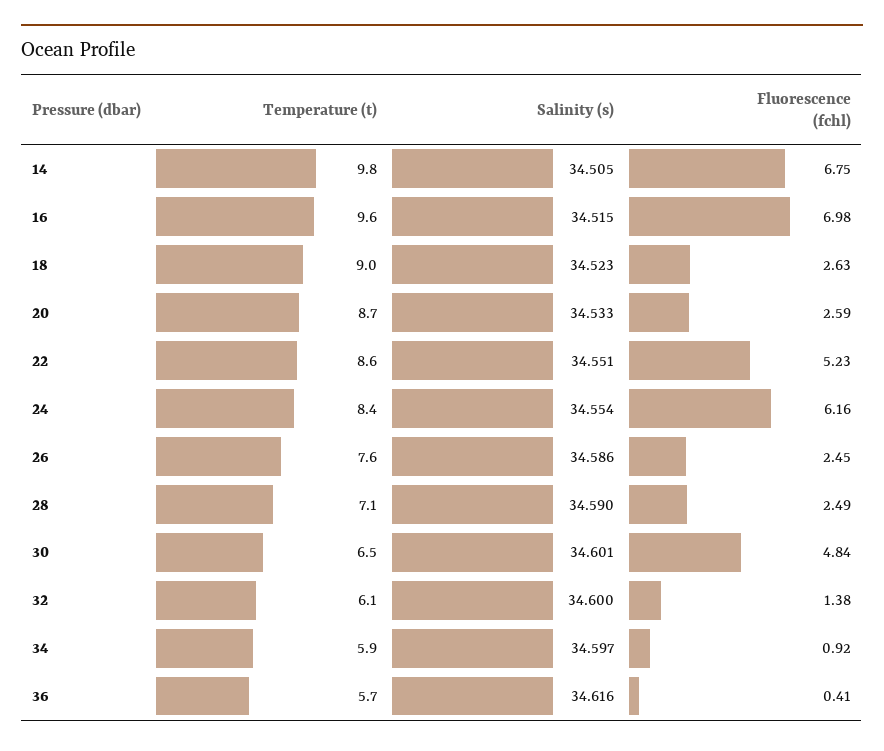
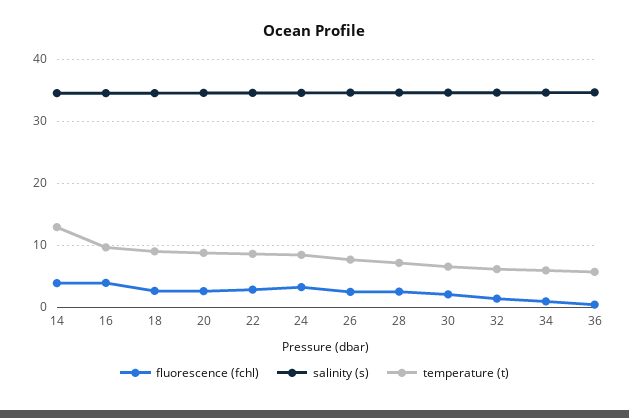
Temperature (t), 14: 9.8 -> 13
Fluorescence (fchl), 14: 6.75 -> 4
Fluorescence (fchl), 16: 6.98 -> 4
Fluorescence (fchl), 22: 5.23 -> 3
Fluorescence (fchl), 24: 6.16 -> 3
Fluorescence (fchl), 30: 4.84 -> 2

